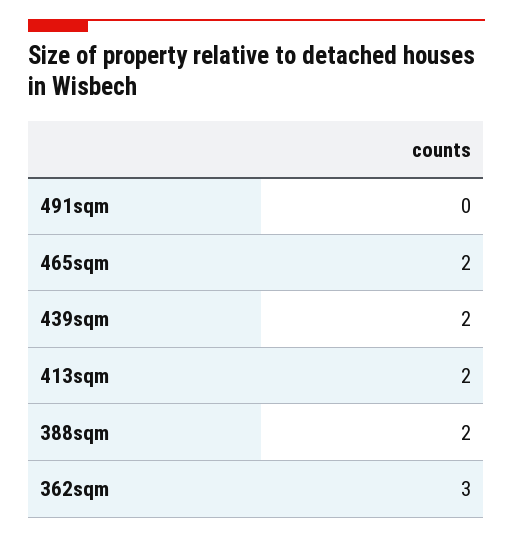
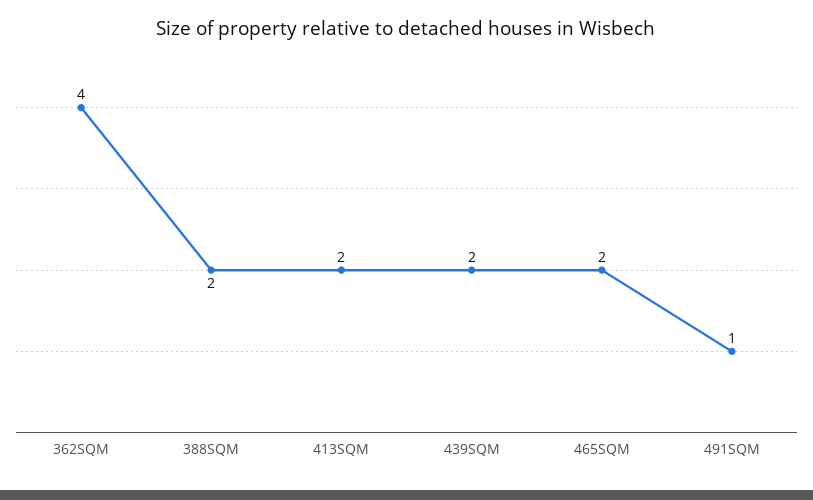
491sqm: 0 -> 1
362sqm: 3 -> 4

